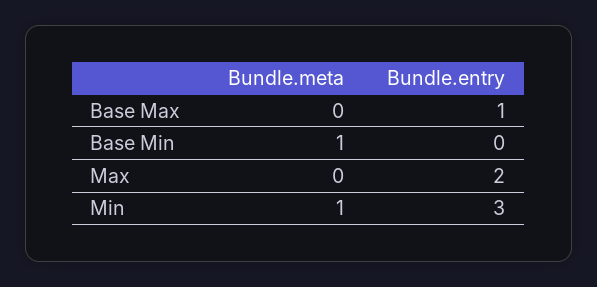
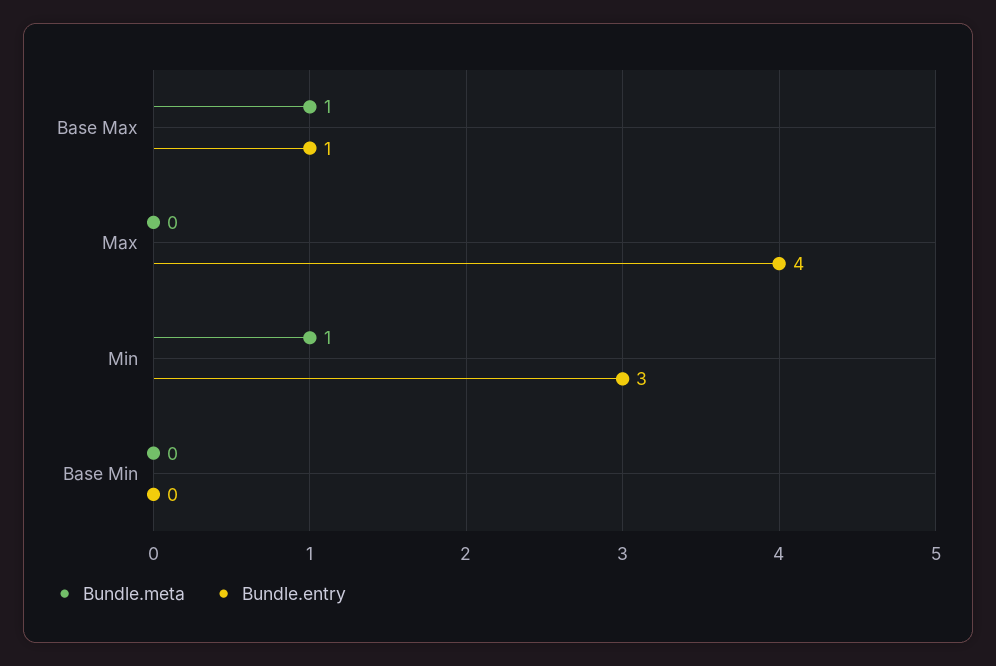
Bundle.meta, Base Max: 0 -> 1
Bundle.meta, Base Min: 1 -> 0
Bundle.entry, Max: 2 -> 4

